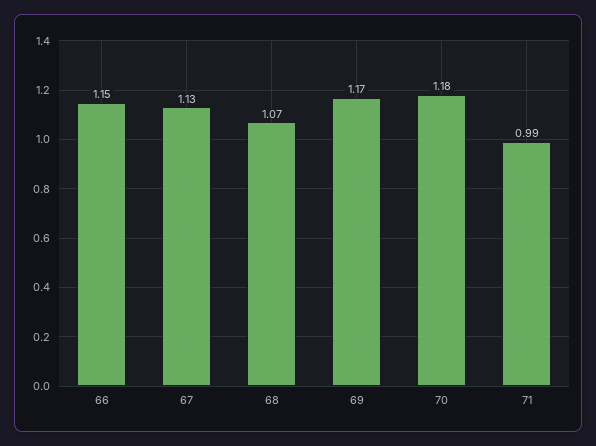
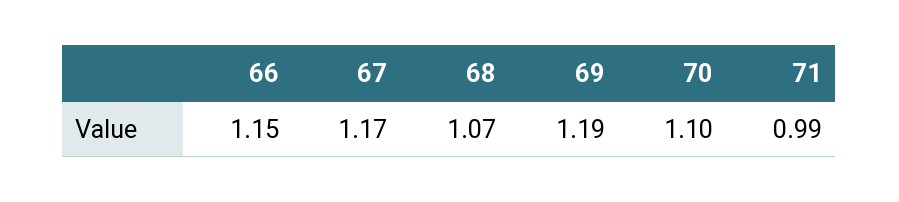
67: 1.13 -> 1.17
69: 1.17 -> 1.19
70: 1.18 -> 1.1

